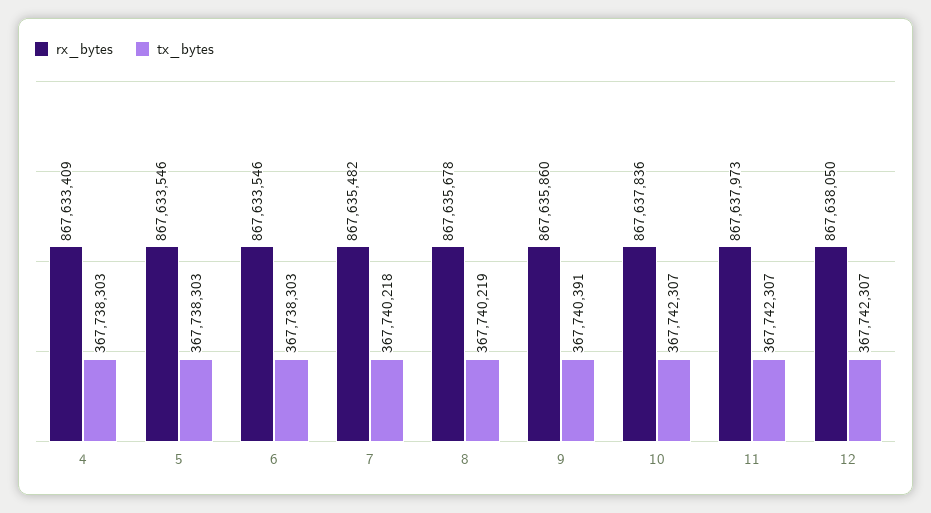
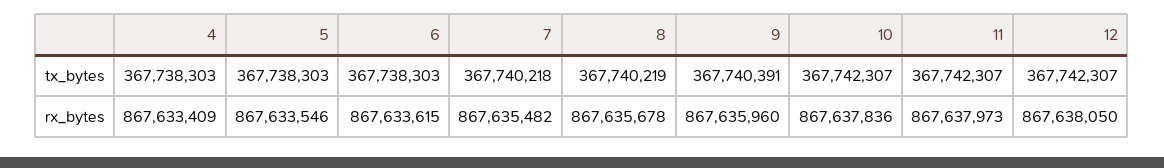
rx_bytes, 6: 867633546 -> 867633615
rx_bytes, 9: 867635860 -> 867635960

